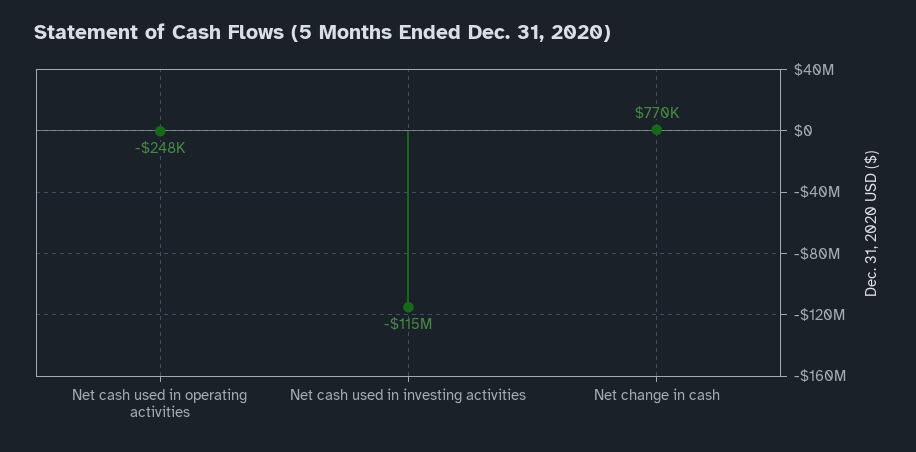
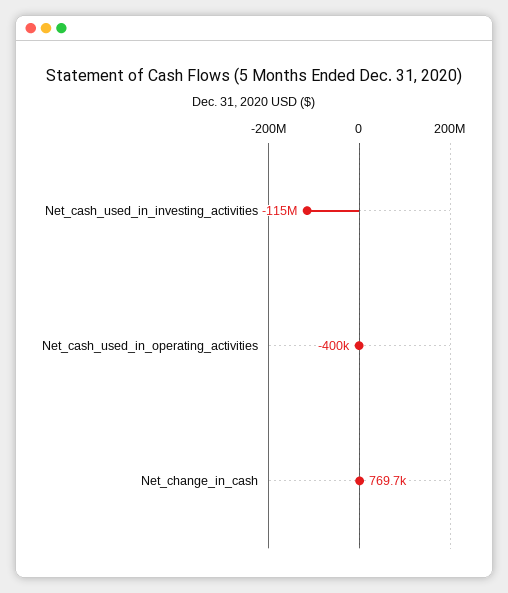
Net cash used in operating activities: -248000 -> -400000

